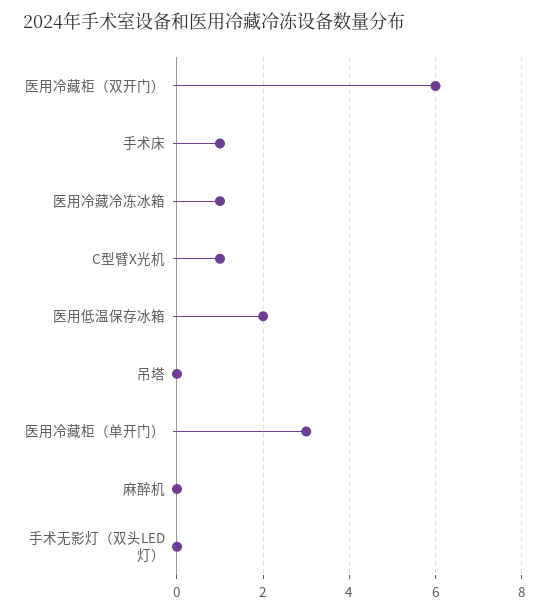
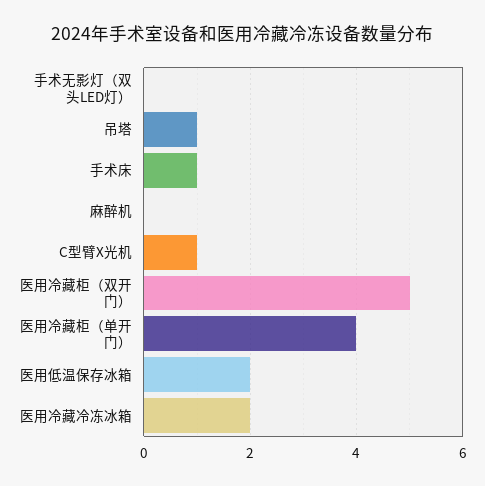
医用冷藏柜（双开门）: 6 -> 5
医用冷藏冷冻冰箱: 1 -> 2
吊塔: 0 -> 1
医用冷藏柜（单开门）: 3 -> 4

